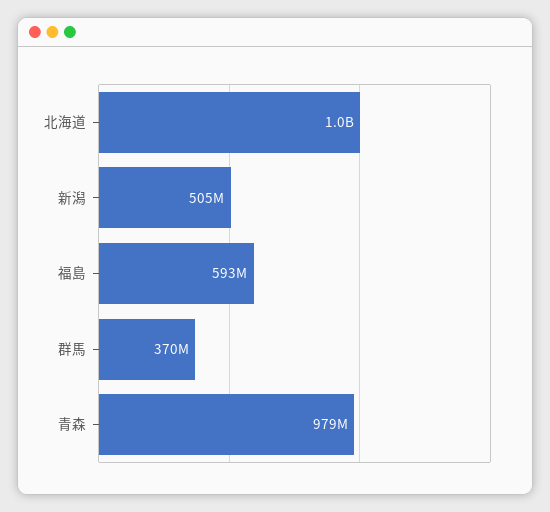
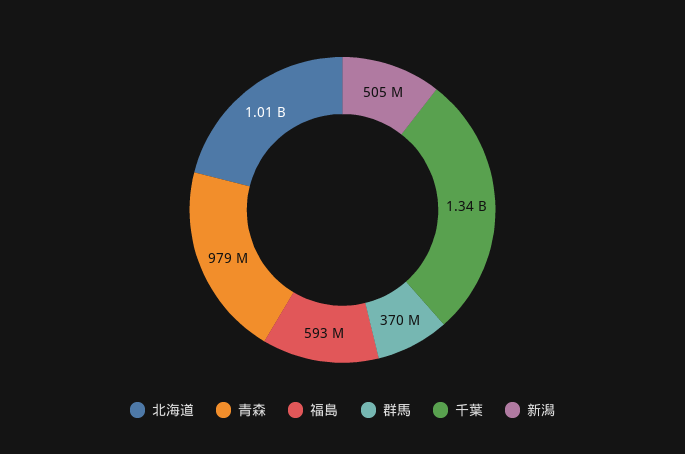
千葉: none -> 1340000000

